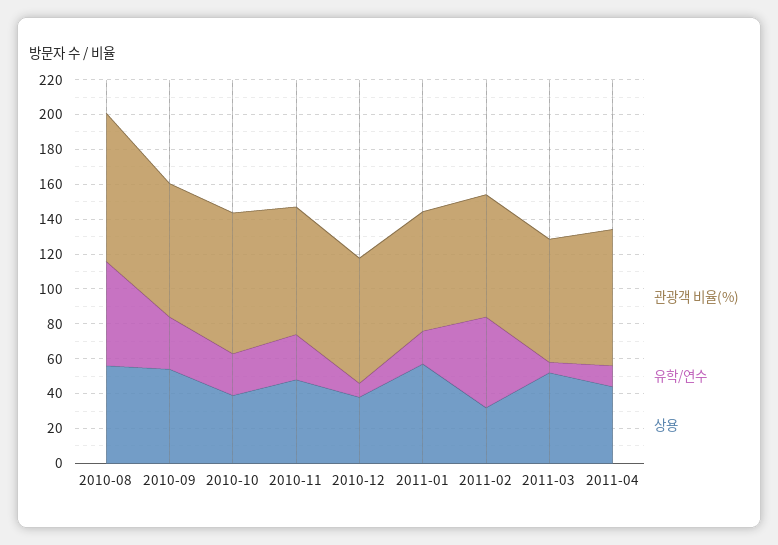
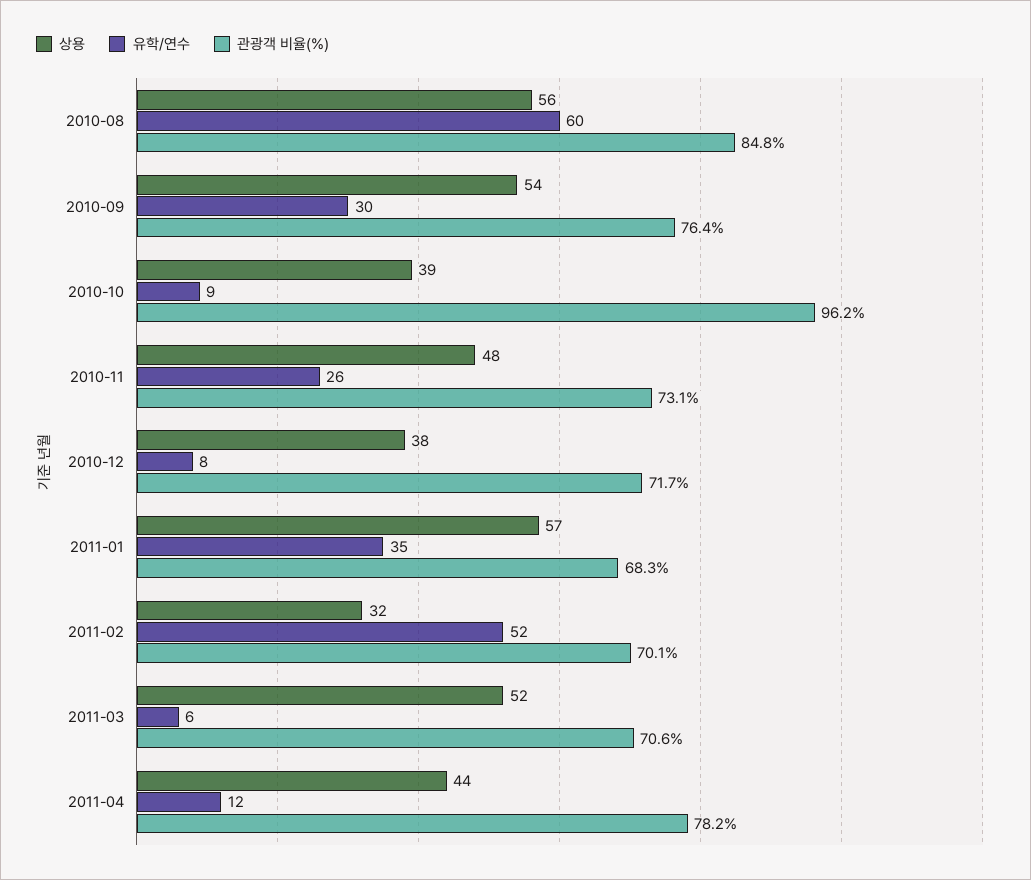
관광객 비율(%), 2010-10: 80 -> 96.2
유학/연수, 2010-10: 25 -> 9
유학/연수, 2011-01: 20 -> 35

